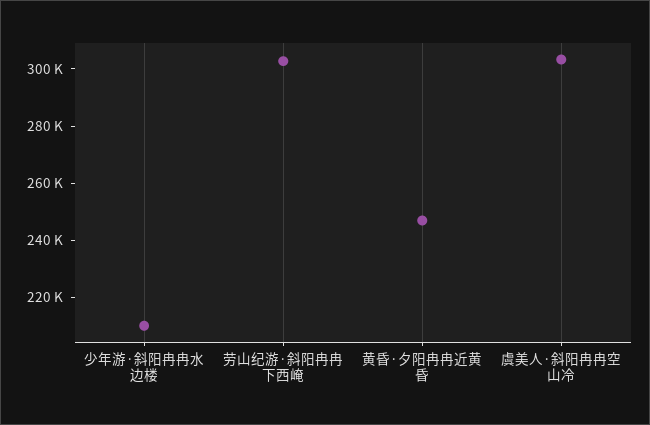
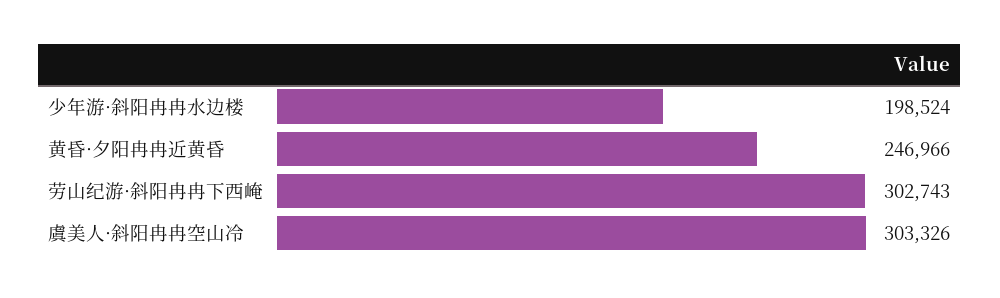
少年游·斜阳冉冉水边楼: 210000 -> 198524

